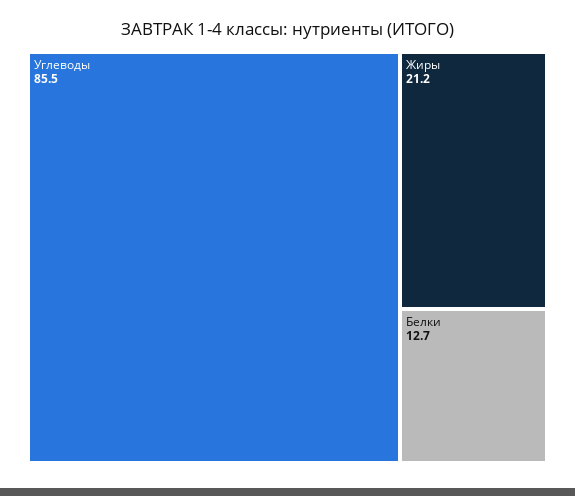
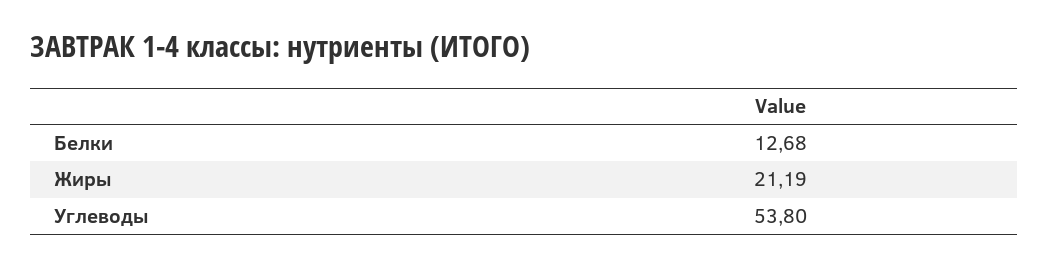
Углеводы: 85.5 -> 53.8

